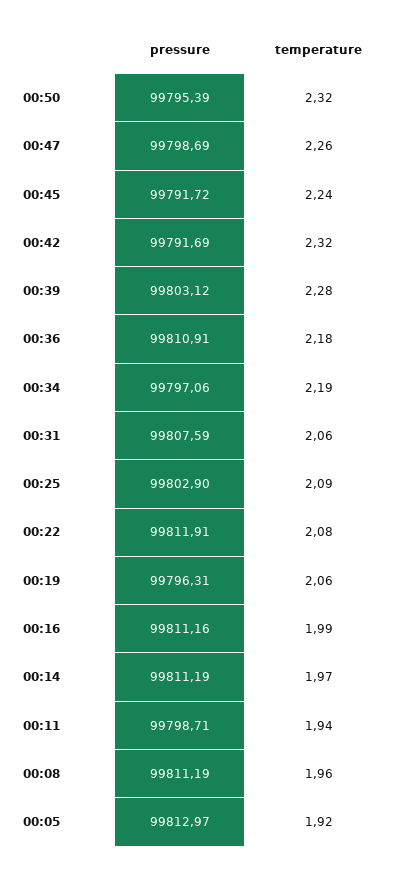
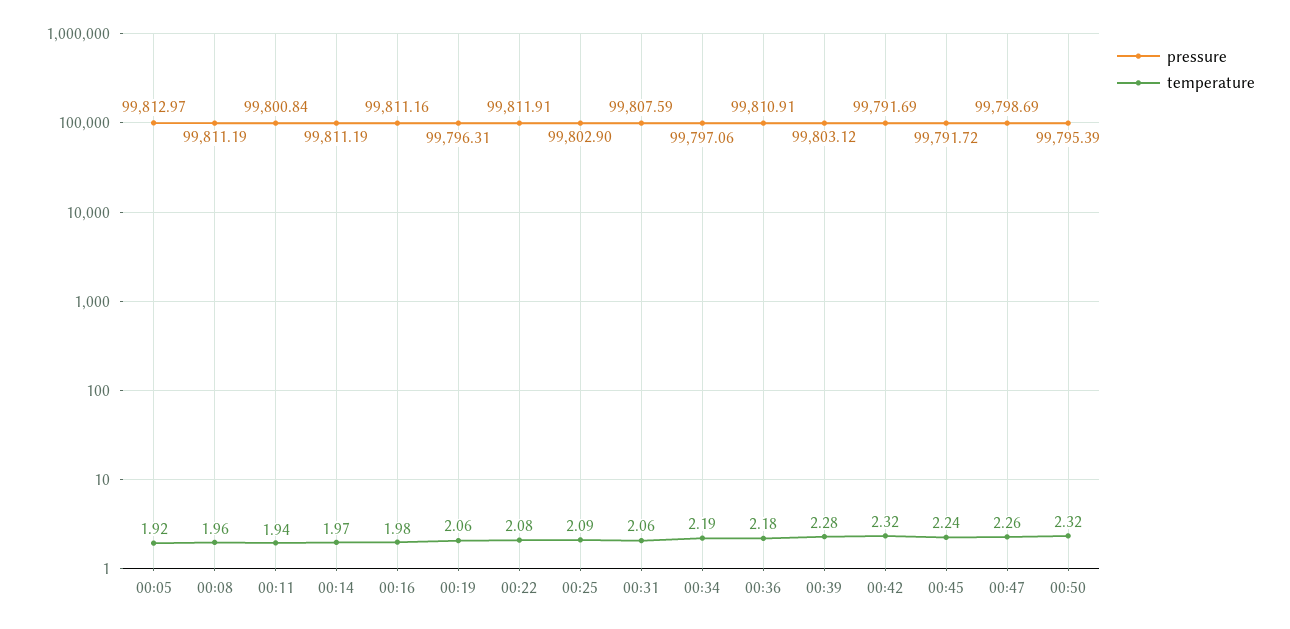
temperature, 00:16: 1.99 -> 1.98
pressure, 00:11: 99798.71 -> 99800.84

